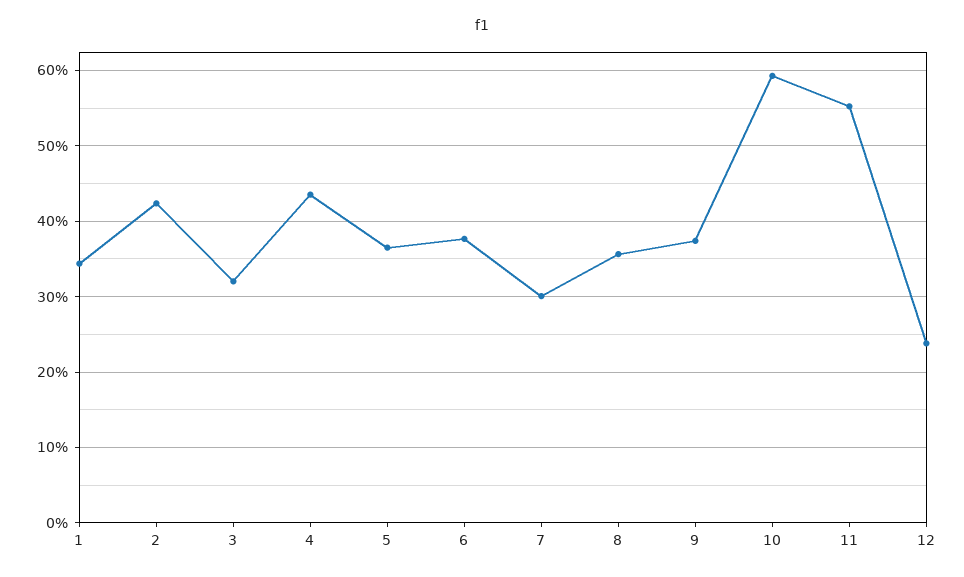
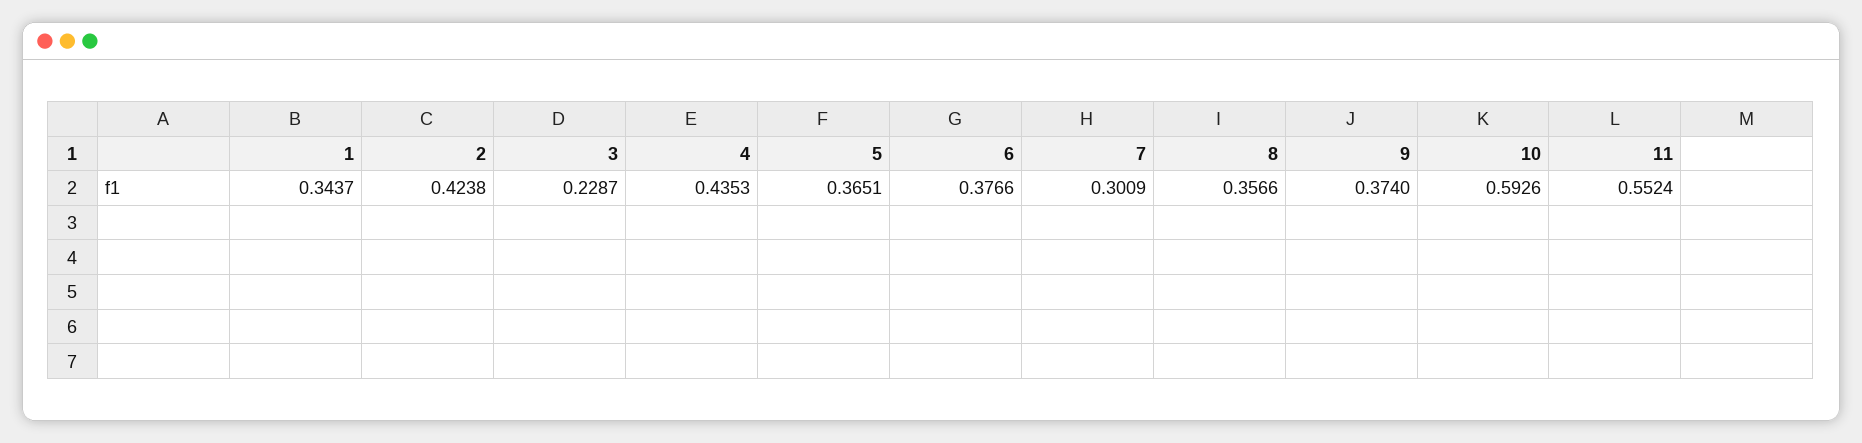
3: 0.32 -> 0.2287
12: 0.24 -> none

